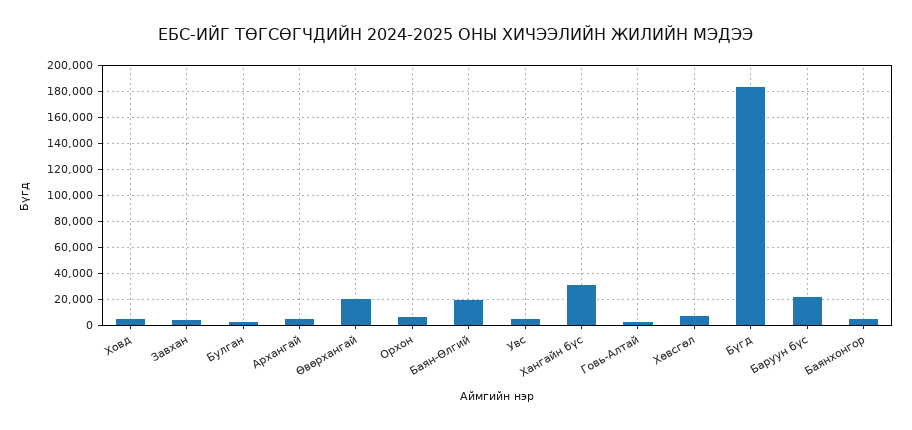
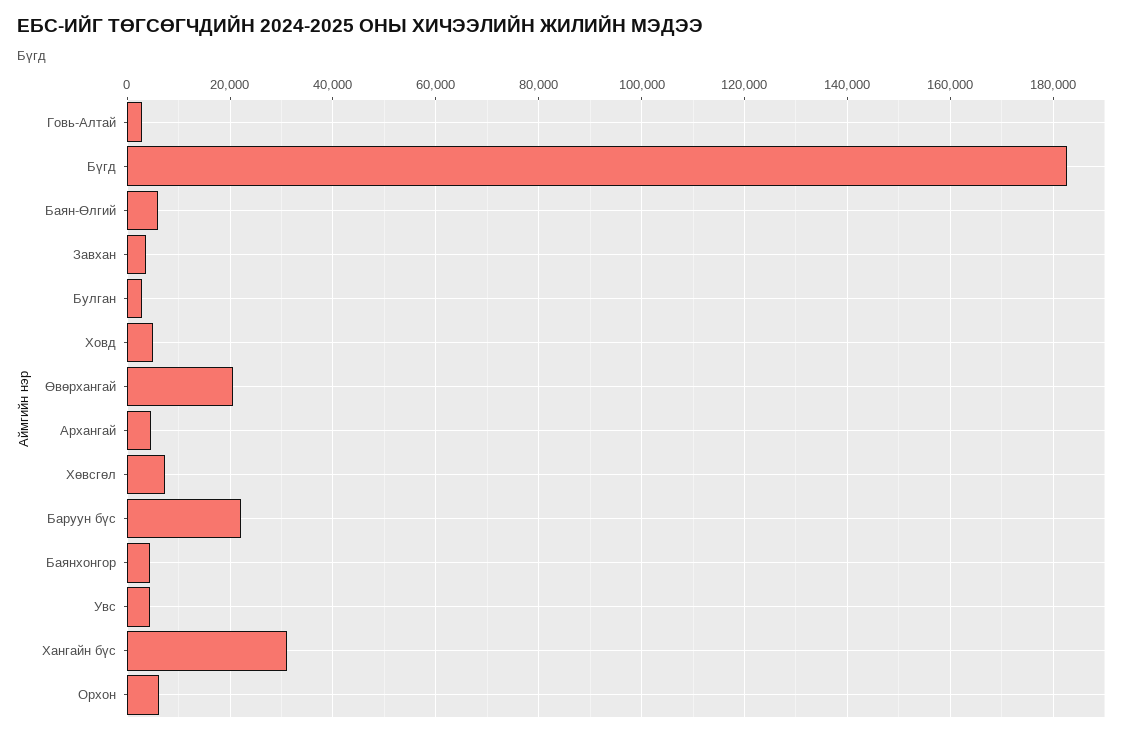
Баян-Өлгий: 20000 -> 6000

